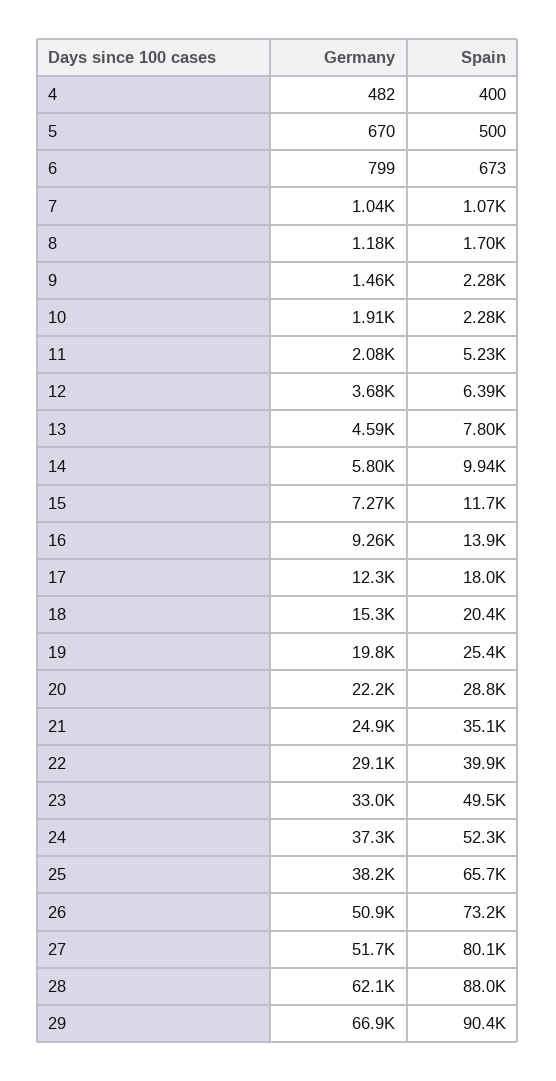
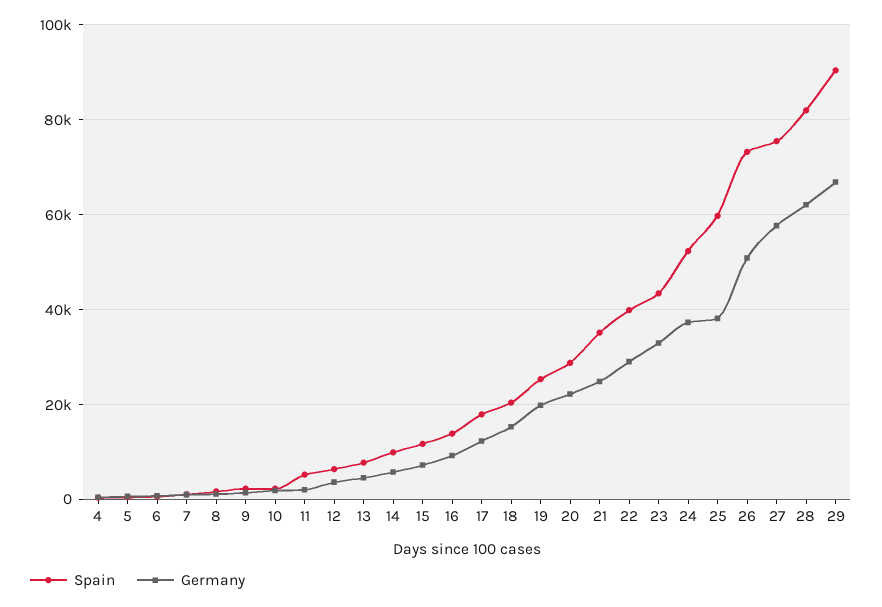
Spain, 23: 49500 -> 44000
Spain, 25: 65700 -> 60000
Germany, 27: 51700 -> 58000
Spain, 27: 80100 -> 76000
Spain, 28: 88000 -> 82000

